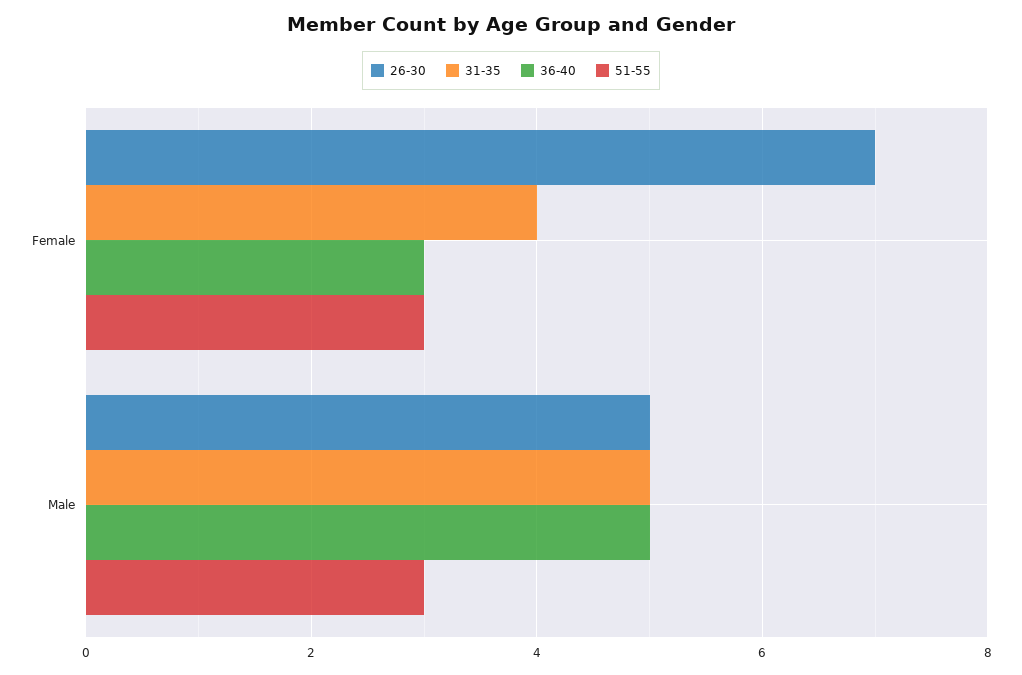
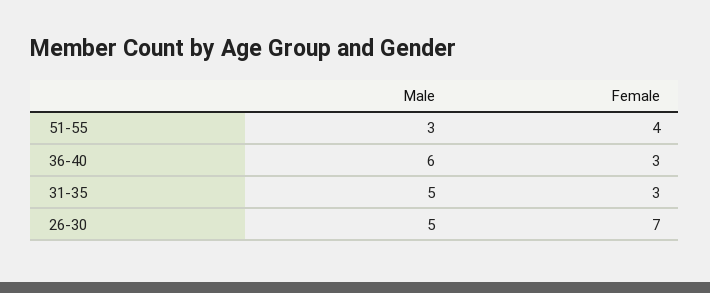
31-35, Female: 4 -> 3
51-55, Female: 3 -> 4
36-40, Male: 5 -> 6

